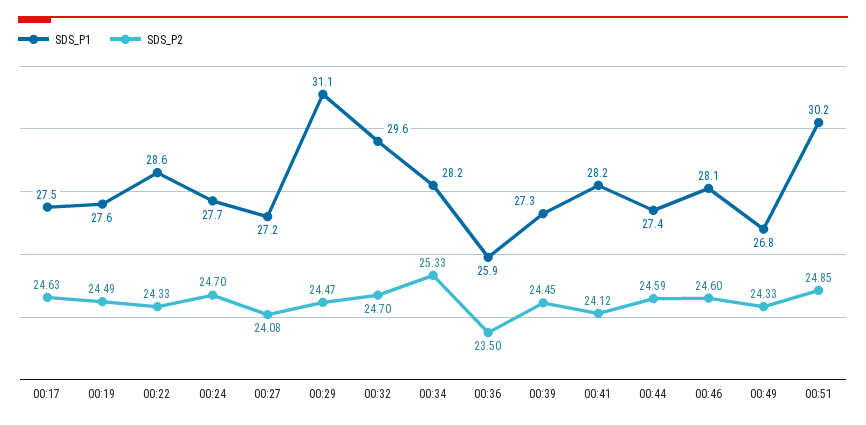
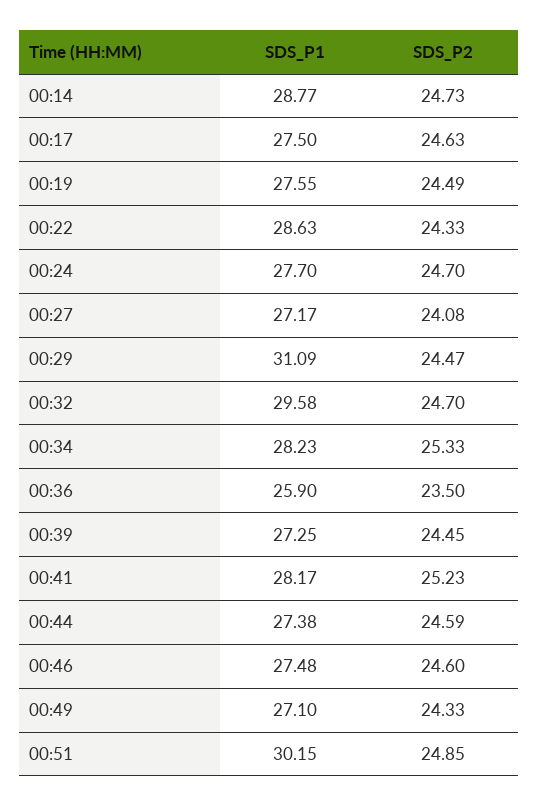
SDS_P2, 00:41: 24.12 -> 25.23
SDS_P1, 00:46: 28.1 -> 27.48
SDS_P1, 00:49: 26.8 -> 27.1
SDS_P1, 00:14: none -> 28.77
SDS_P2, 00:14: none -> 24.73

